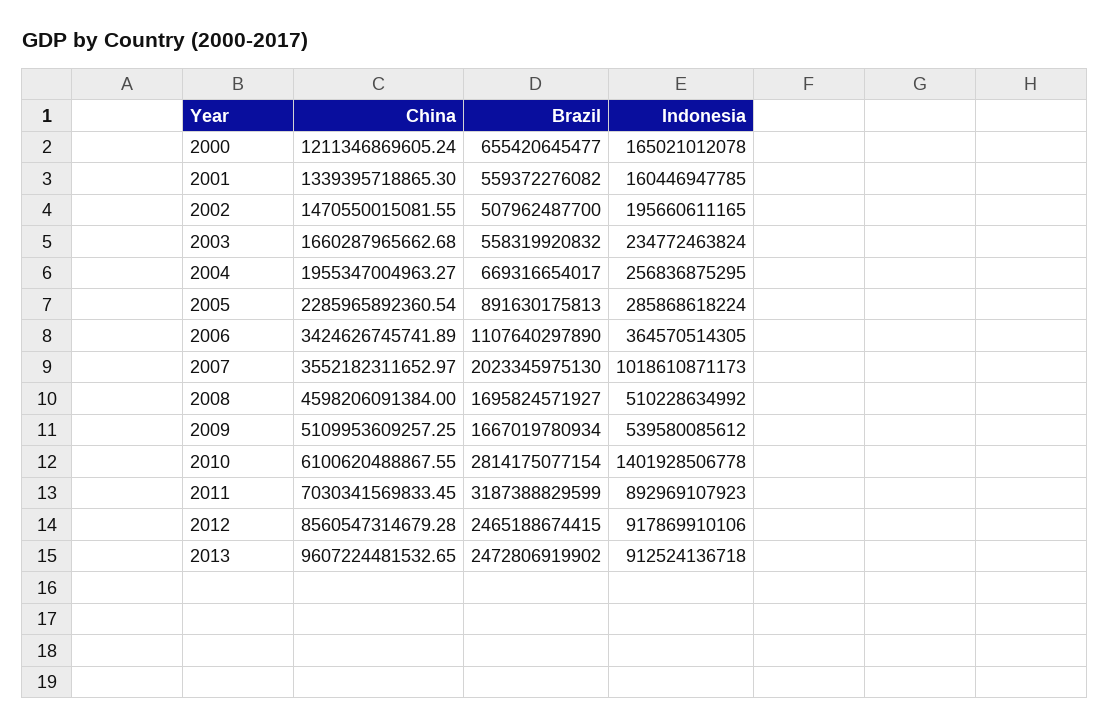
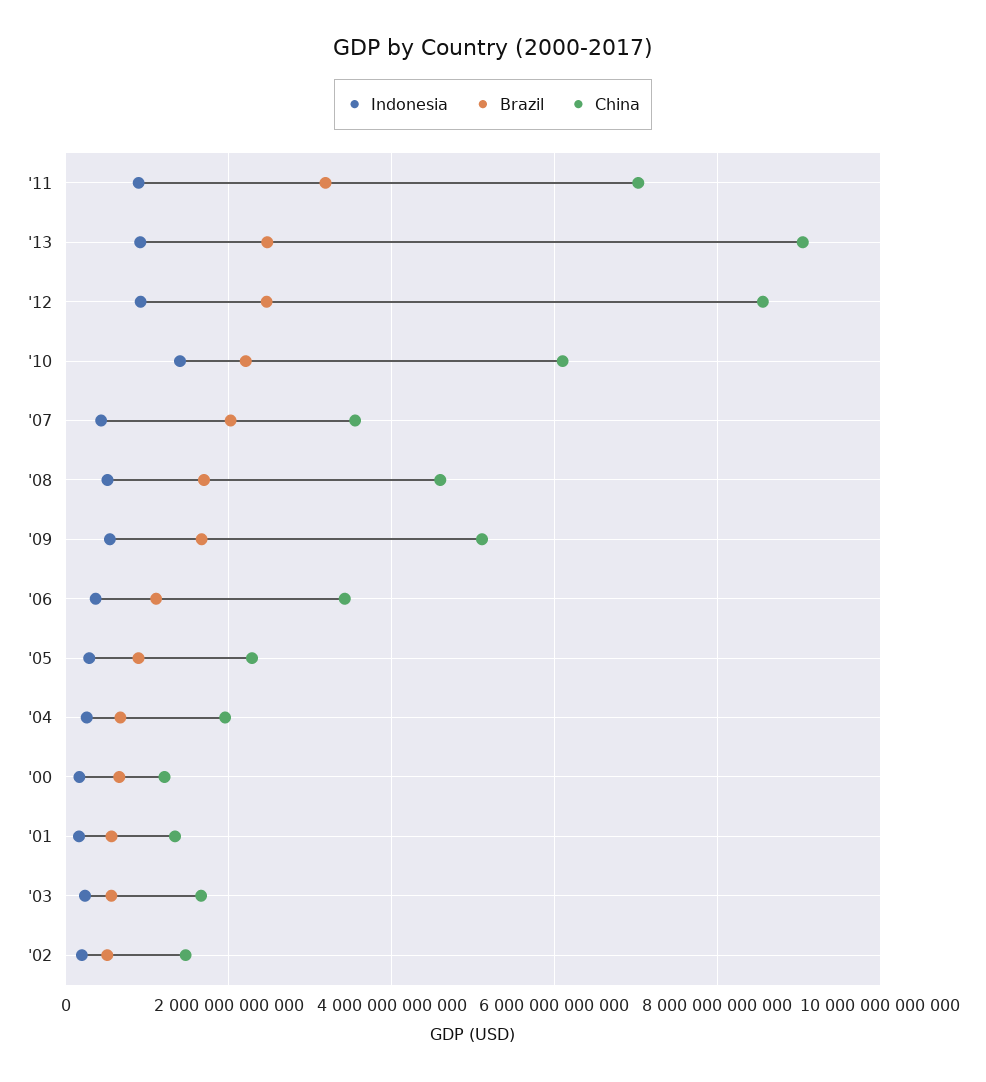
Indonesia, 2007: 1018610871173 -> 400000000000
Brazil, 2010: 2814175077154 -> 2200000000000
China, 2013: 9607224481532.65 -> 9000000000000

